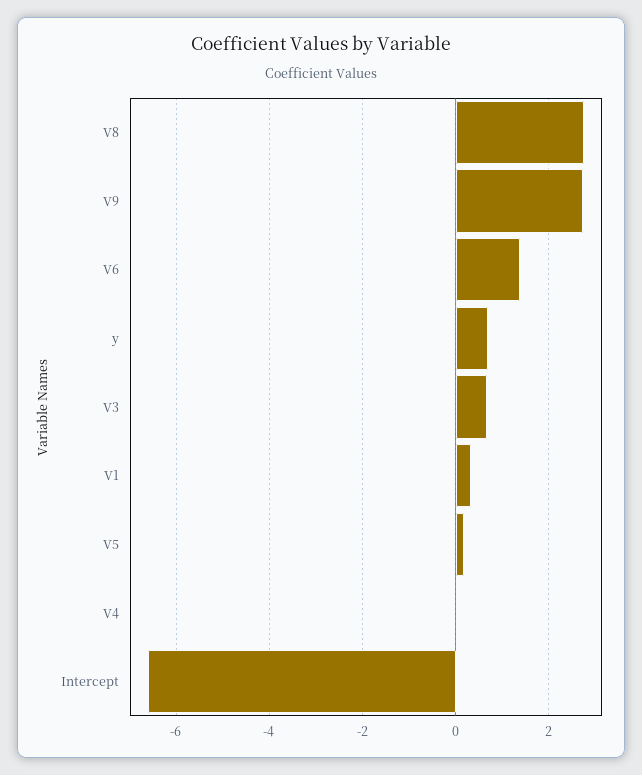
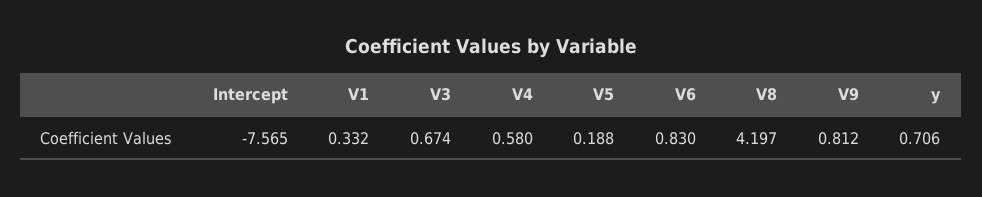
V8: 2.8 -> 4.197
V9: 2.8 -> 0.812
V6: 1.4 -> 0.83
V4: 0 -> 0.58
Intercept: -6.6 -> -7.565

